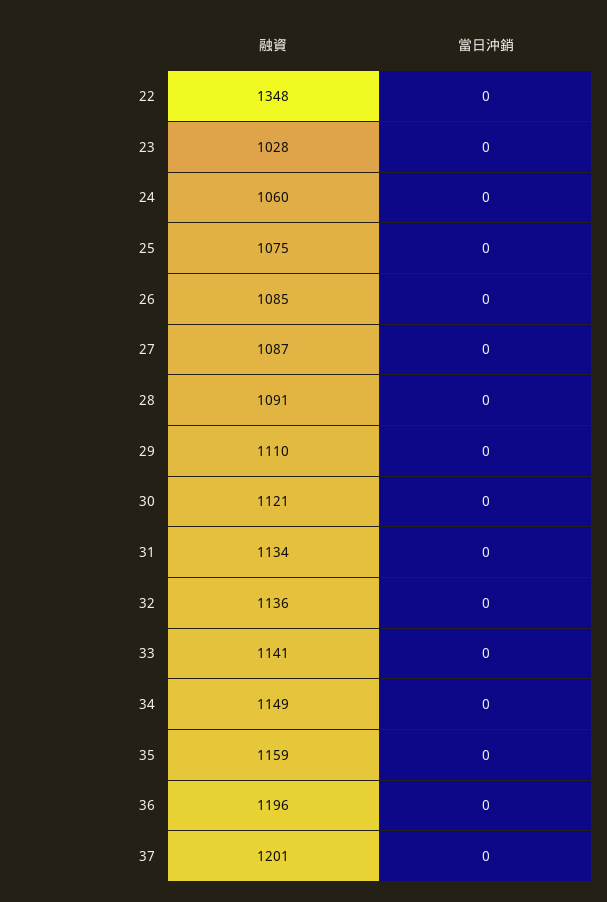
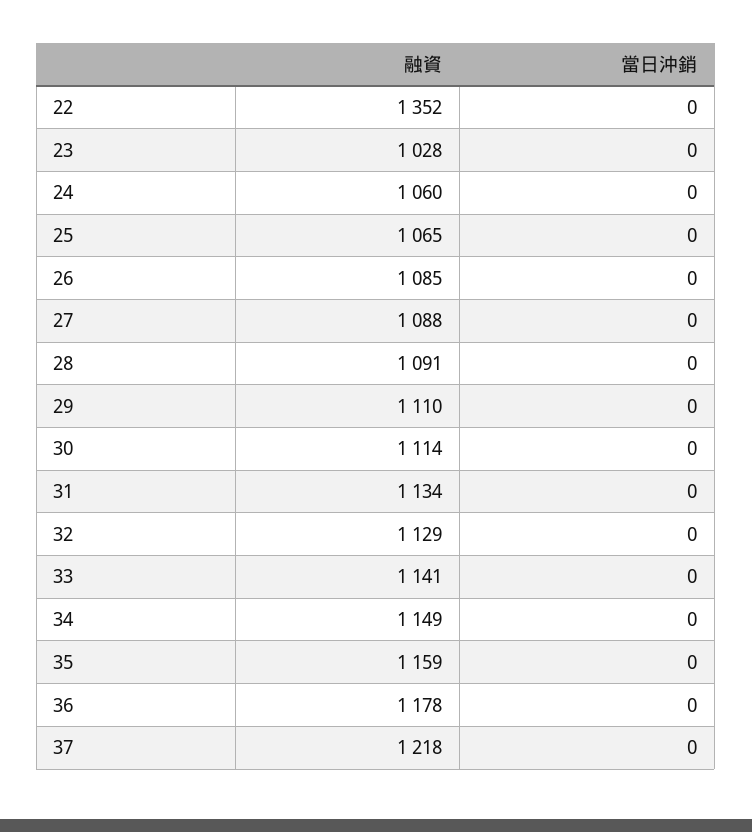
融資, 22: 1348 -> 1352
融資, 25: 1075 -> 1065
融資, 27: 1087 -> 1088
融資, 30: 1121 -> 1114
融資, 32: 1136 -> 1129
融資, 36: 1196 -> 1178
融資, 37: 1201 -> 1218

